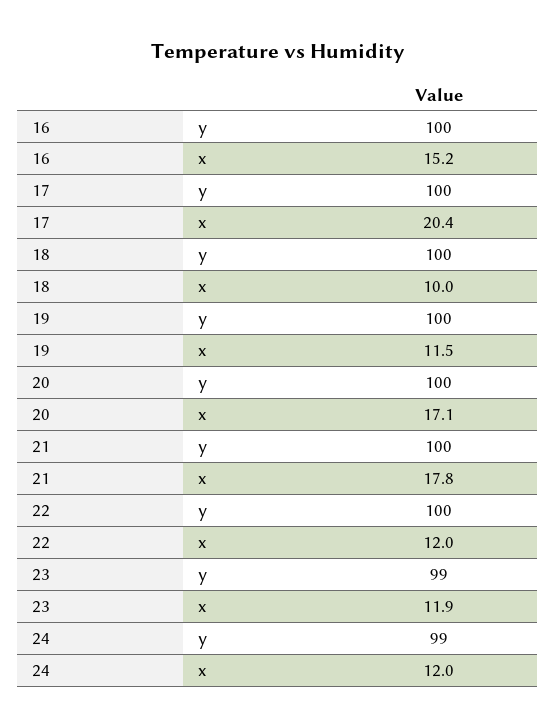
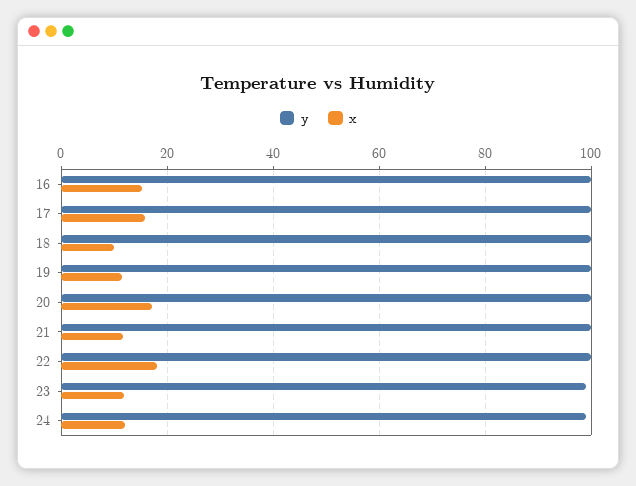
x, 17: 20.4 -> 16
x, 21: 17.8 -> 12
x, 22: 12 -> 18

